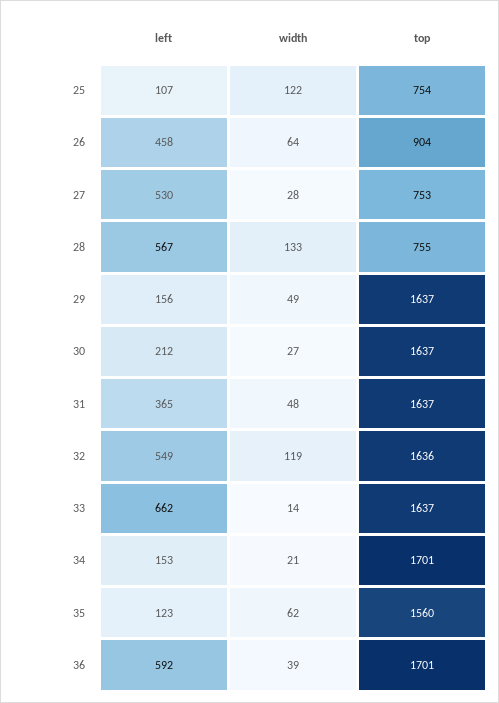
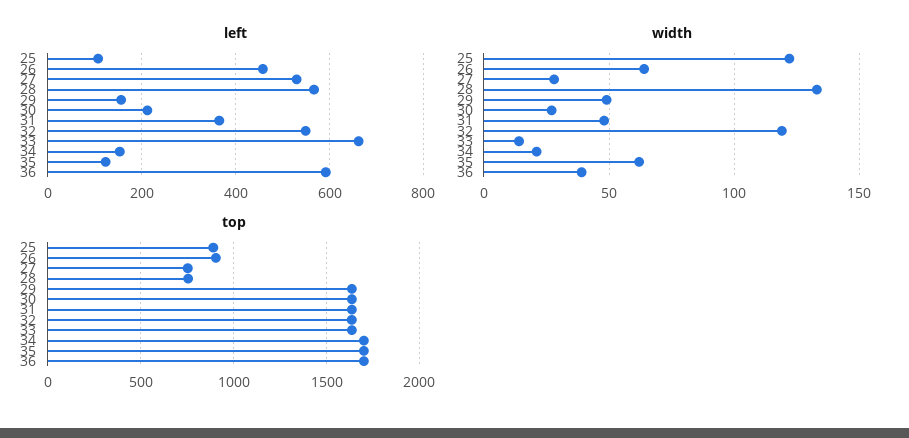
top, 25: 754 -> 900
top, 35: 1560 -> 1700

